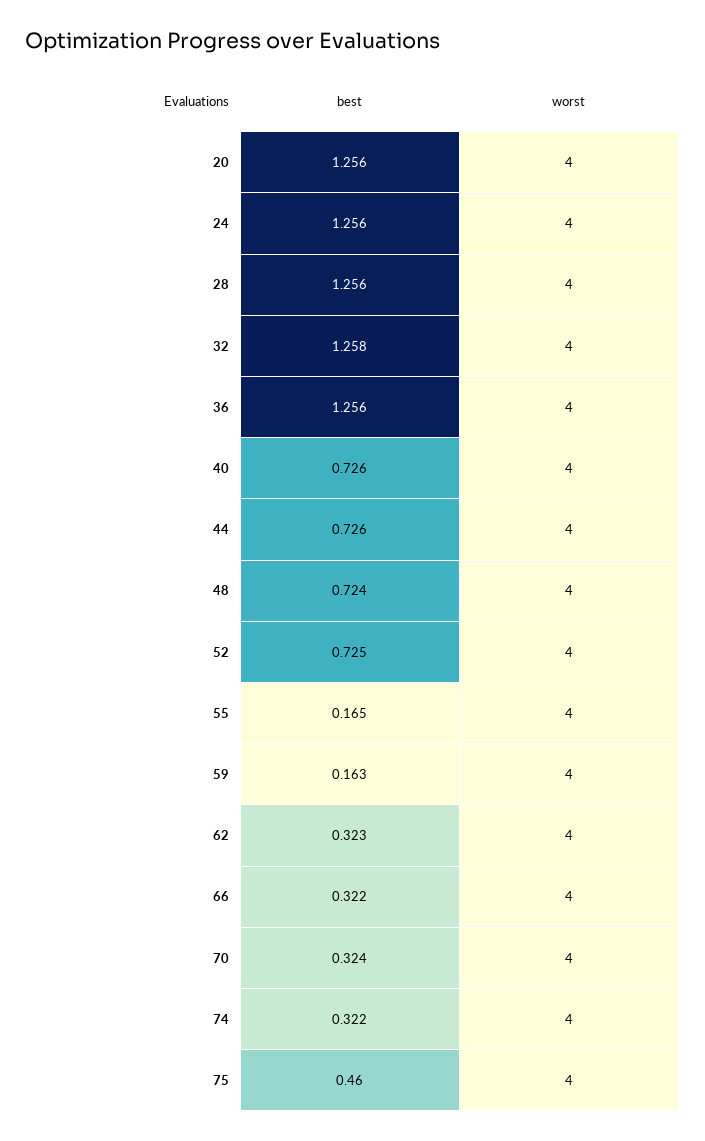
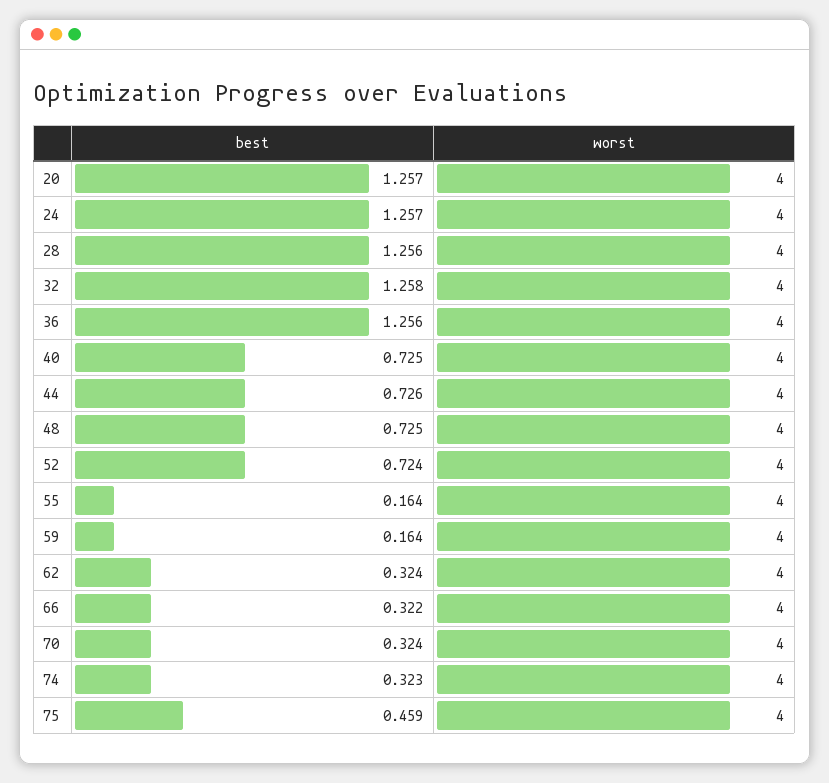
best, 20: 1.256 -> 1.257
best, 24: 1.256 -> 1.257
best, 40: 0.726 -> 0.725
best, 48: 0.724 -> 0.725
best, 52: 0.725 -> 0.724
best, 55: 0.165 -> 0.164
best, 59: 0.163 -> 0.164
best, 62: 0.323 -> 0.324
best, 74: 0.322 -> 0.323
best, 75: 0.46 -> 0.459

